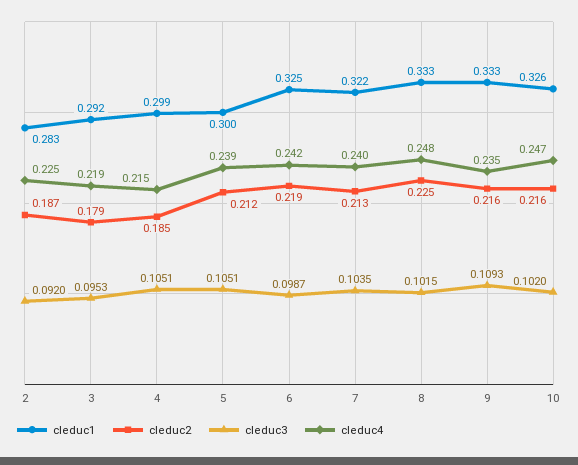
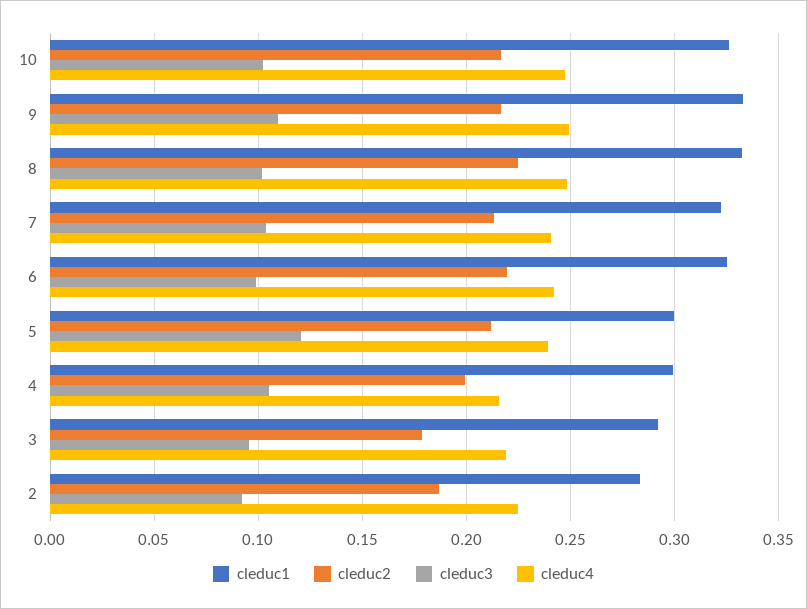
cleduc2, 4: 0.185 -> 0.2
cleduc3, 5: 0.1051 -> 0.12
cleduc4, 9: 0.235 -> 0.25

